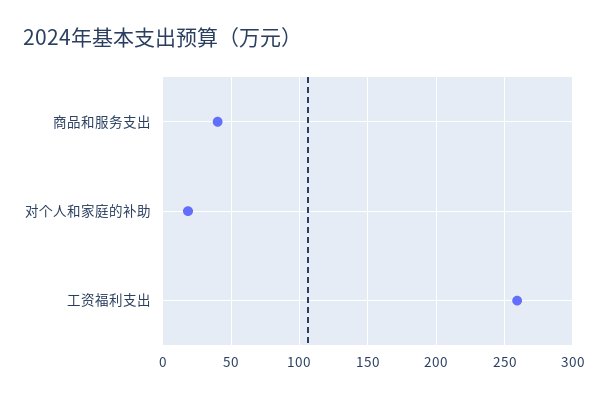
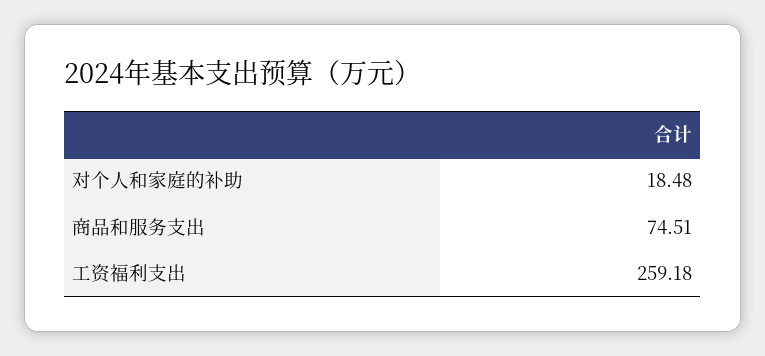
商品和服务支出: 40 -> 74.51

